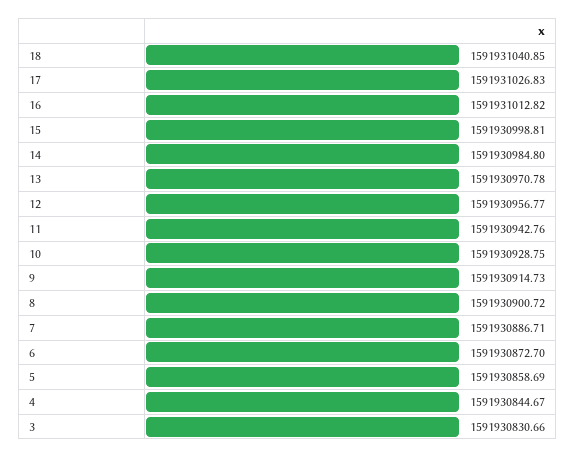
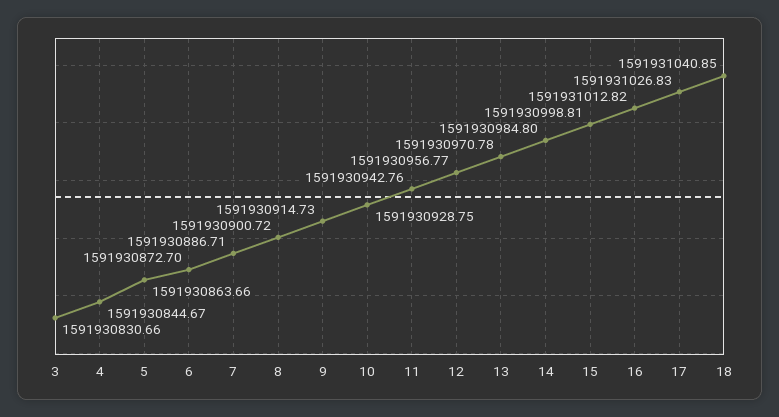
5: 1591930858.69 -> 1591930863.66

